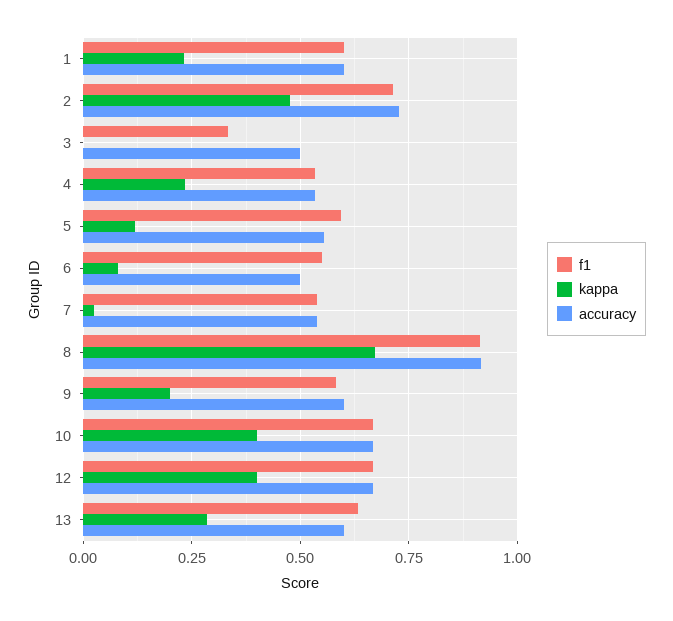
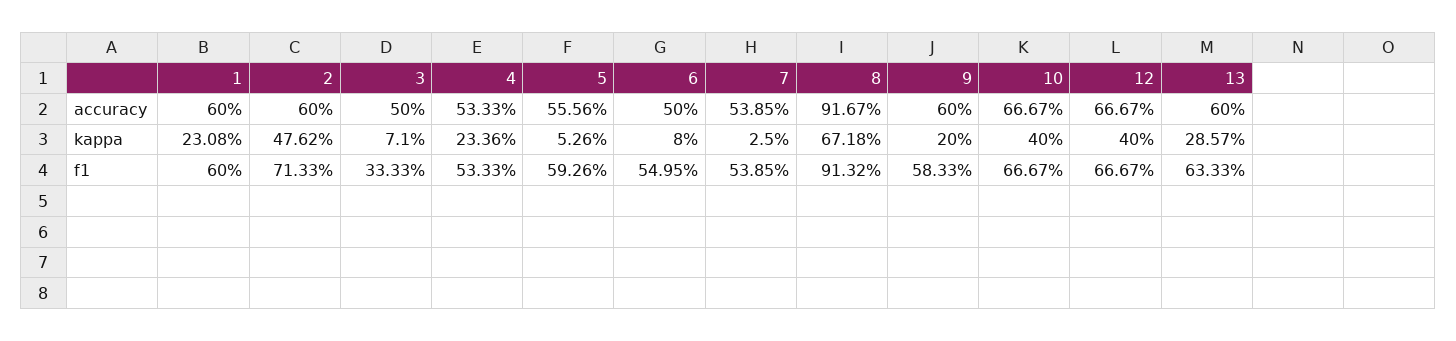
accuracy, 2: 0.725 -> 0.6
kappa, 3: 0 -> 0.071
kappa, 5: 0.125 -> 0.0526

